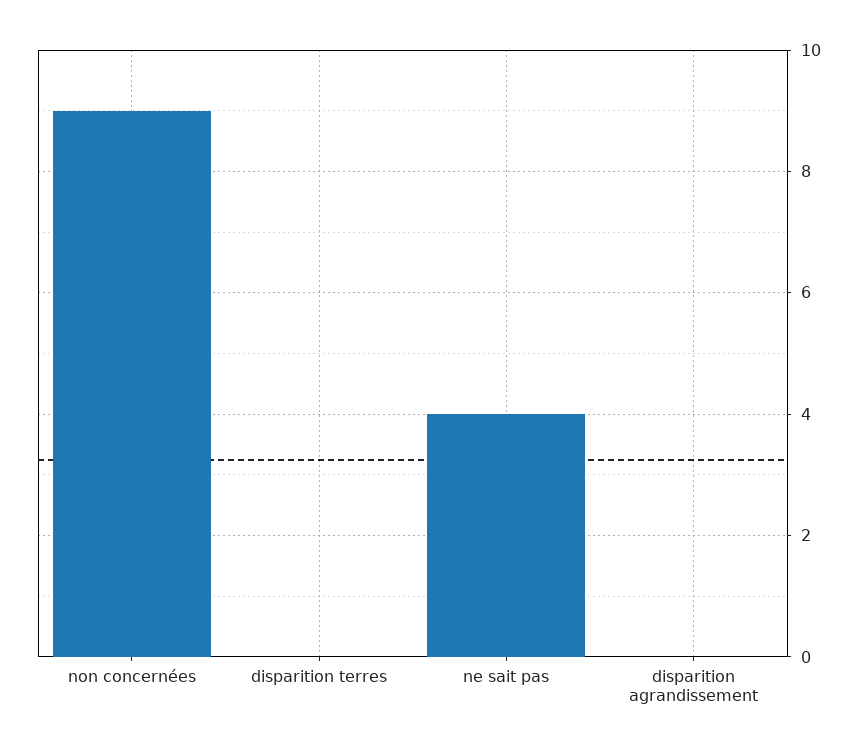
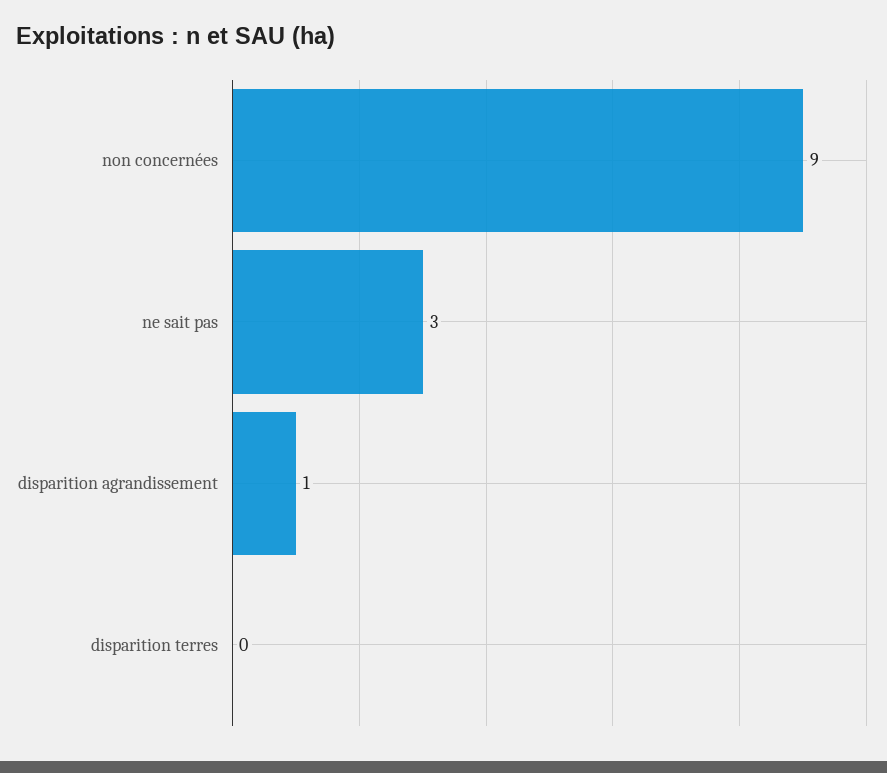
ne sait pas: 4 -> 3
disparition agrandissement: 0 -> 1

